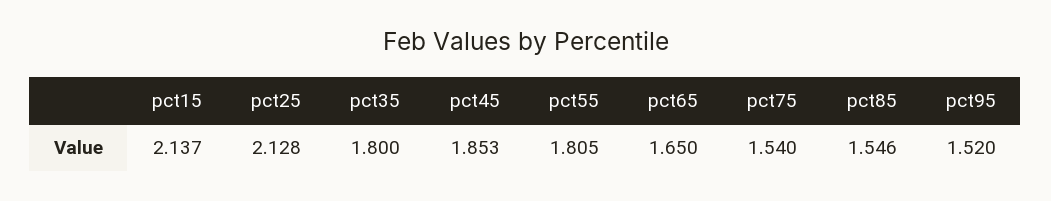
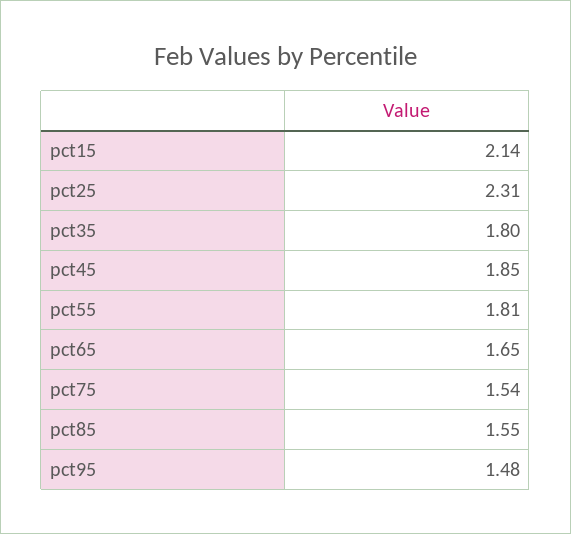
pct25: 2.128 -> 2.31
pct95: 1.52 -> 1.48

